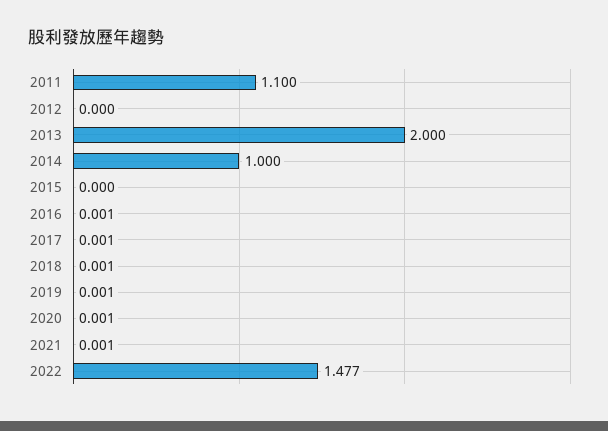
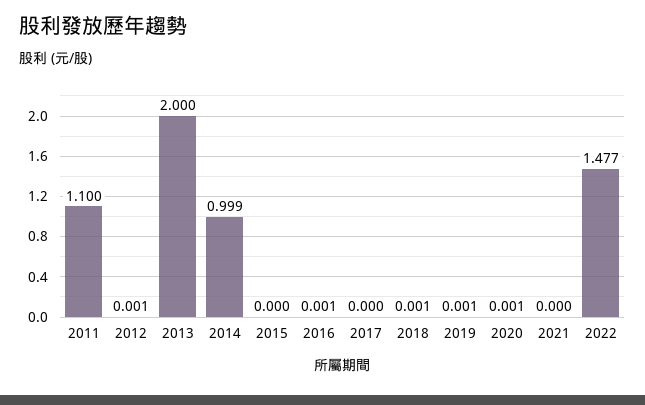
2012: 0 -> 0.001
2014: 1 -> 0.999
2017: 0.001 -> 0
2021: 0.001 -> 0

